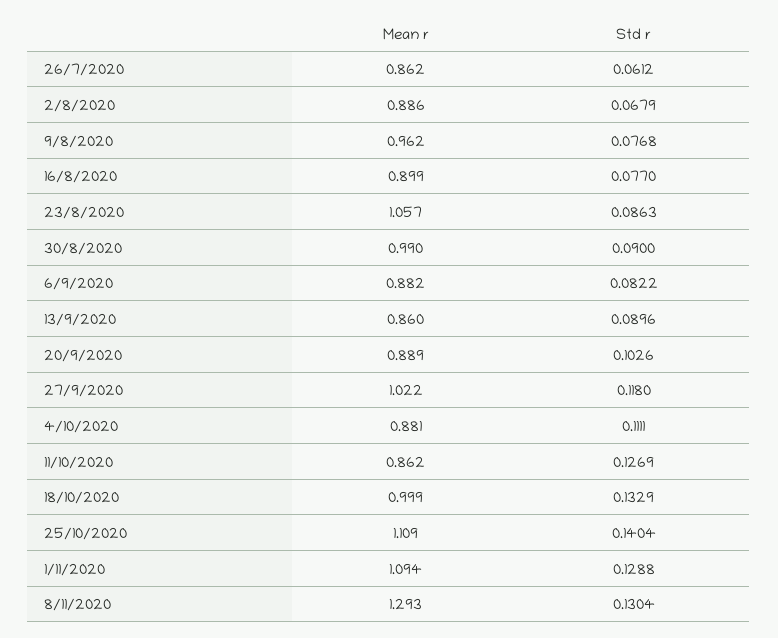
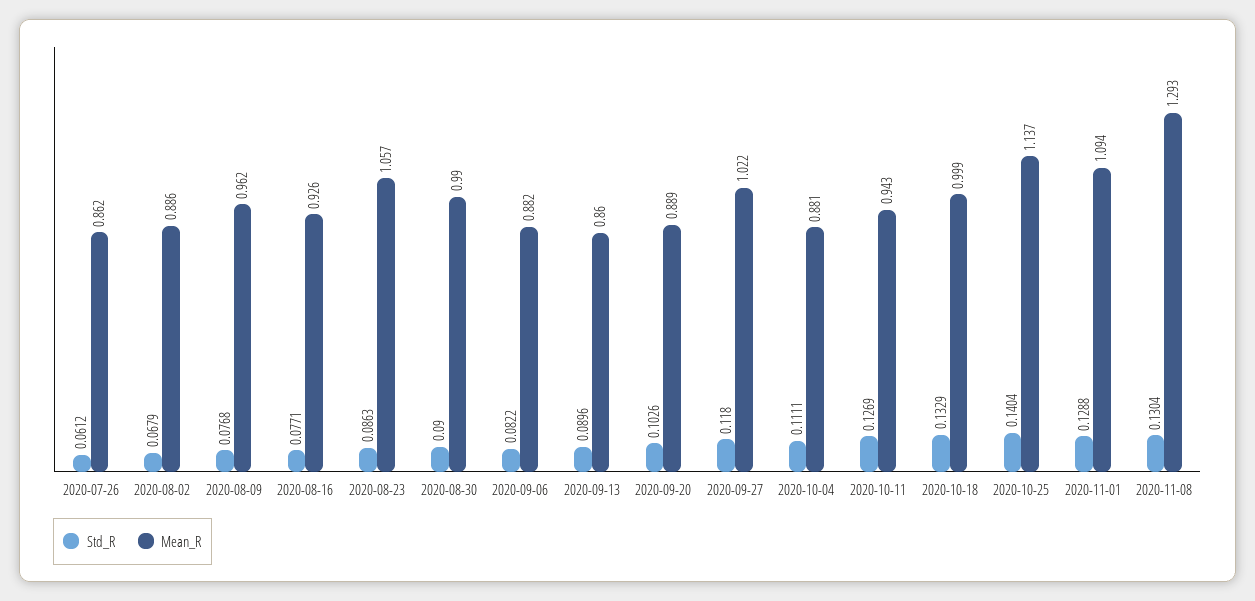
Mean r, 16/8/2020: 0.899 -> 0.926
Std r, 16/8/2020: 0.077 -> 0.0771
Mean r, 11/10/2020: 0.862 -> 0.943
Mean r, 25/10/2020: 1.109 -> 1.137

